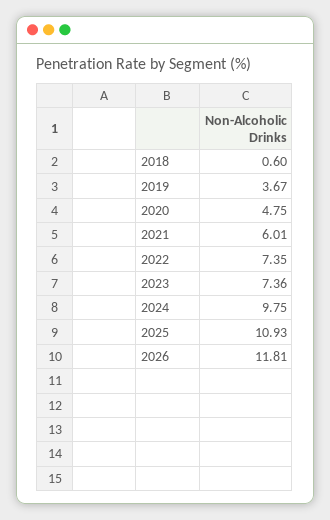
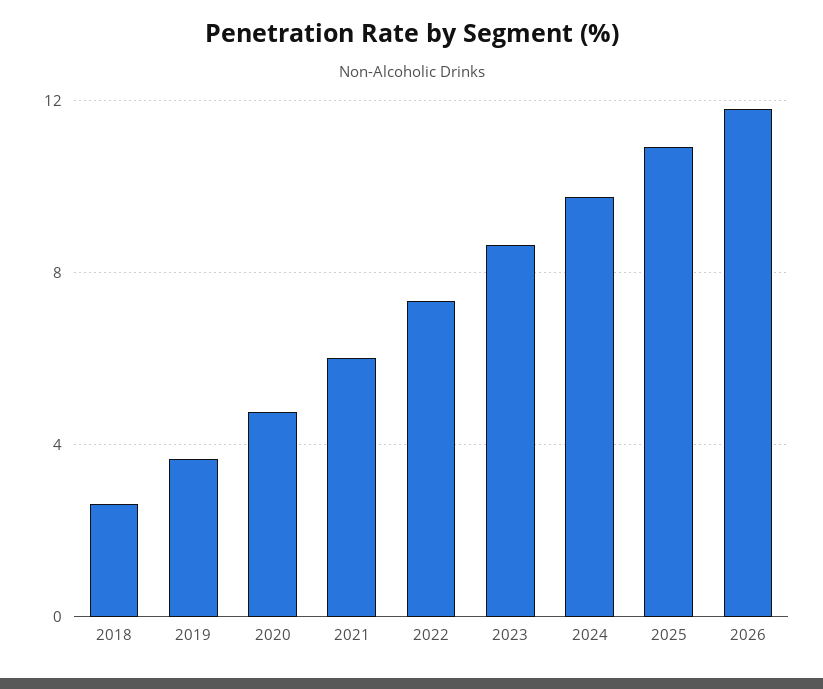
2018: 0.6 -> 2.5
2023: 7.36 -> 8.5

